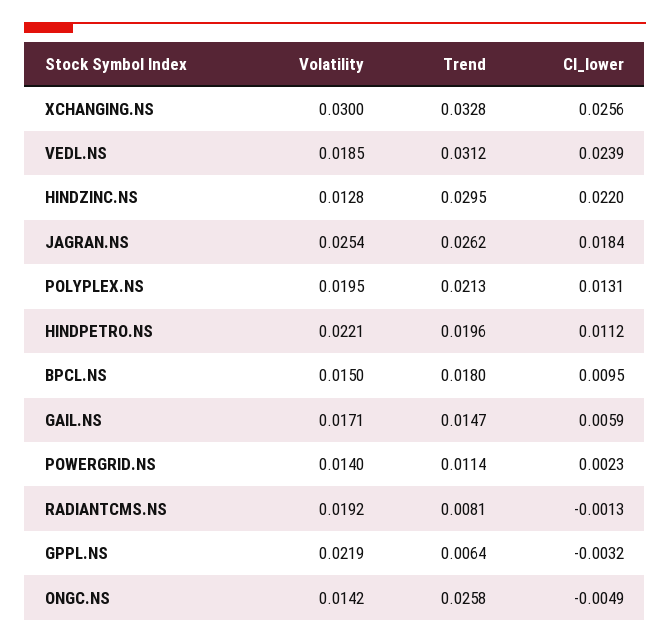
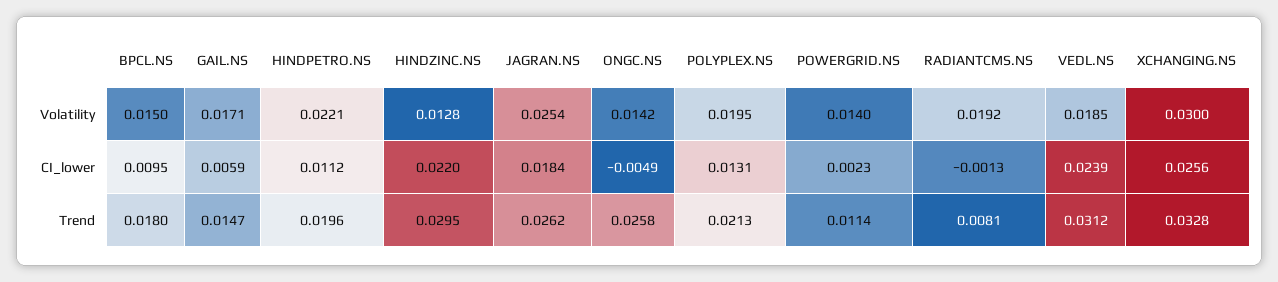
Volatility, GPPL.NS: 0.0219 -> none
Trend, GPPL.NS: 0.0064 -> none
CI_lower, GPPL.NS: -0.0032 -> none

